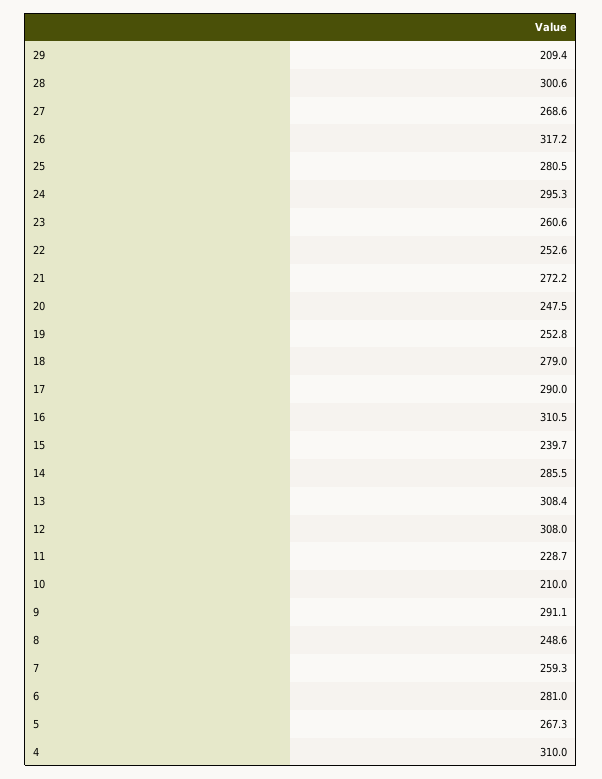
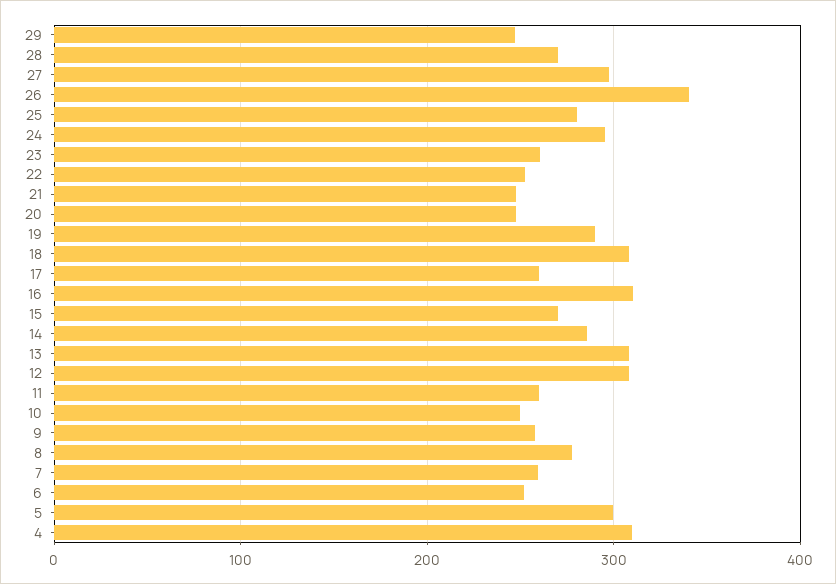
29: 209.4 -> 250
28: 300.6 -> 270
27: 268.6 -> 300
26: 317.2 -> 340
21: 272.2 -> 250
19: 252.8 -> 290
18: 279 -> 310
17: 290 -> 260
15: 239.7 -> 270
11: 228.7 -> 260
10: 210 -> 250
9: 291.1 -> 260
8: 248.6 -> 280
6: 281 -> 250
5: 267.3 -> 300

